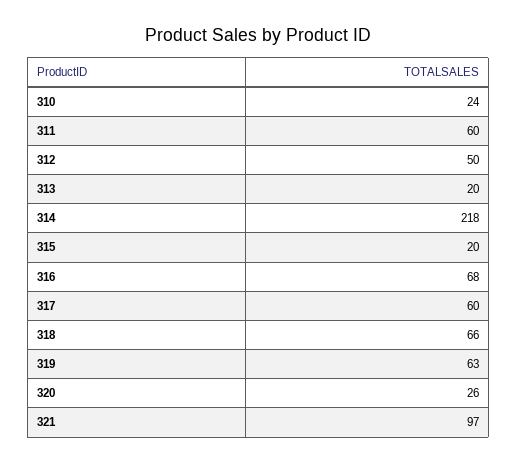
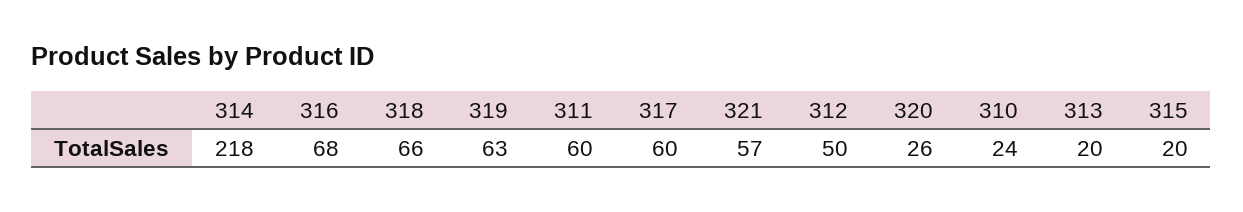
321: 97 -> 57

